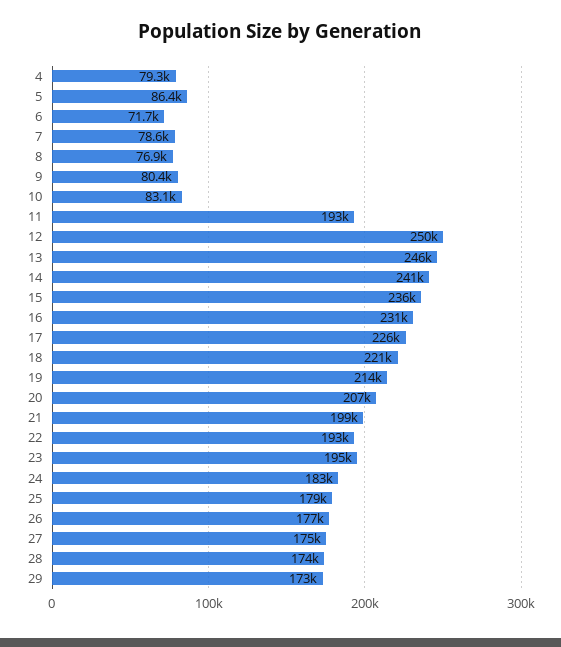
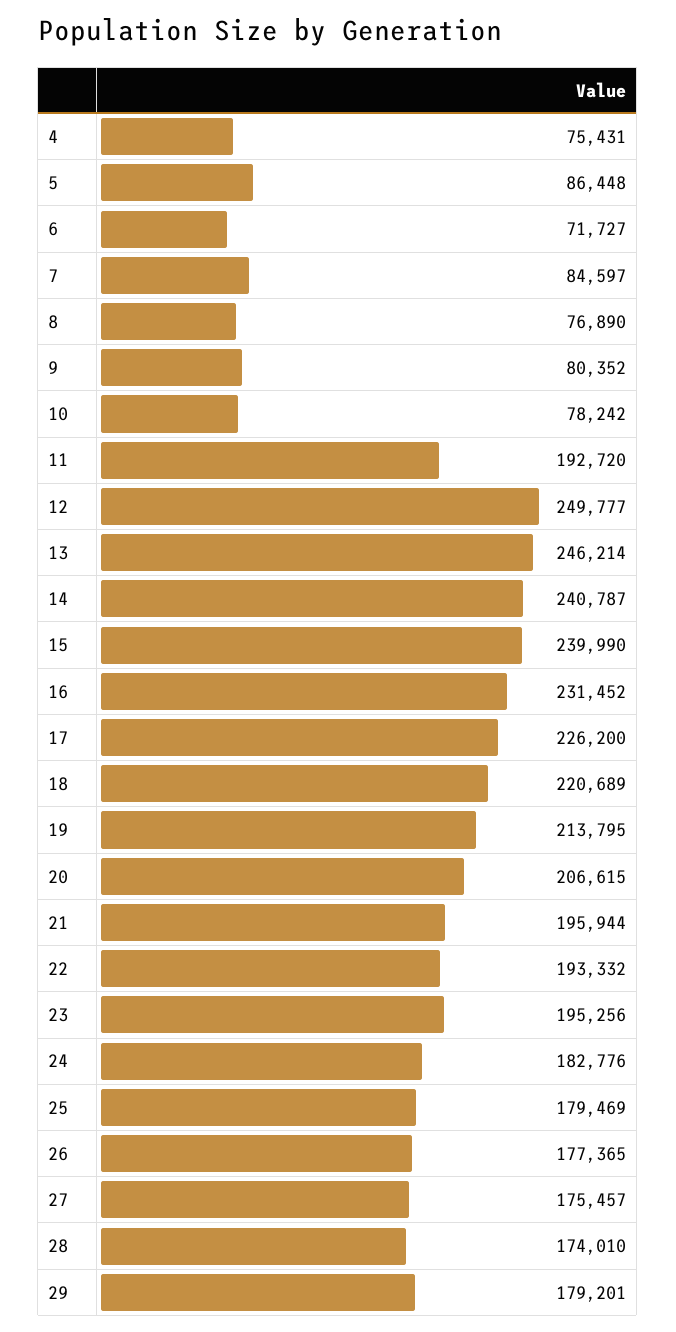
4: 79300 -> 75431
7: 78600 -> 84597
10: 83100 -> 78242
15: 236000 -> 239990
21: 199000 -> 195944
29: 173000 -> 179201

